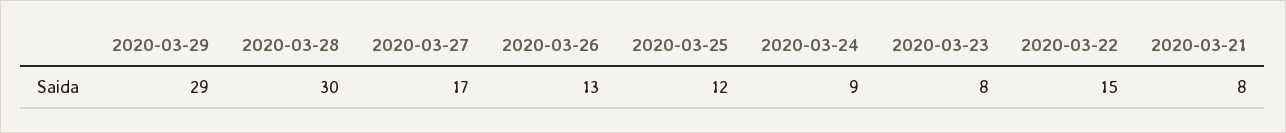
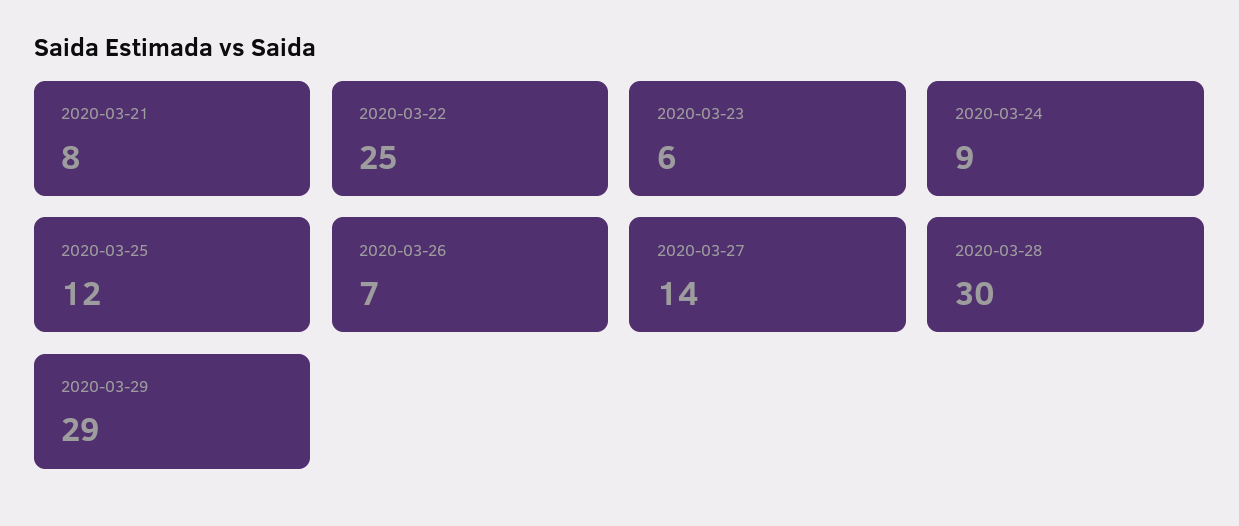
2020-03-27: 17 -> 14
2020-03-26: 13 -> 7
2020-03-23: 8 -> 6
2020-03-22: 15 -> 25

